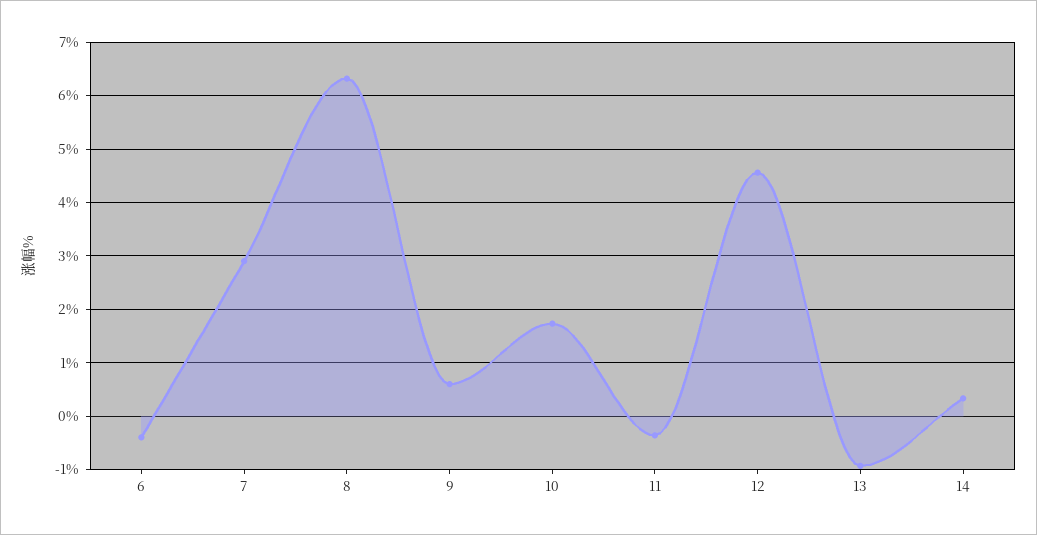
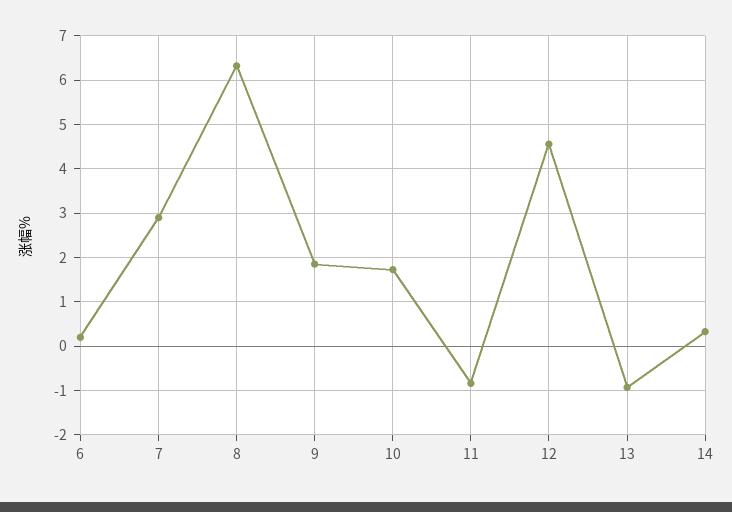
6: -0.4 -> 0.2
9: 0.6 -> 1.8
11: -0.4 -> -0.8

